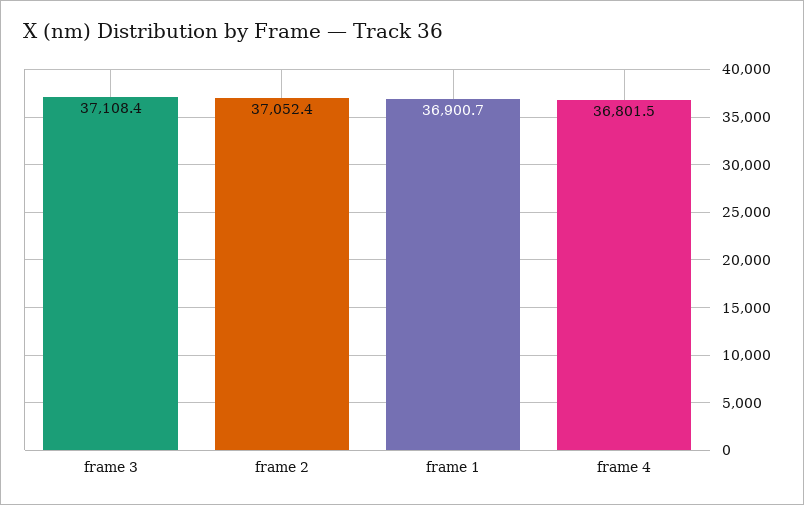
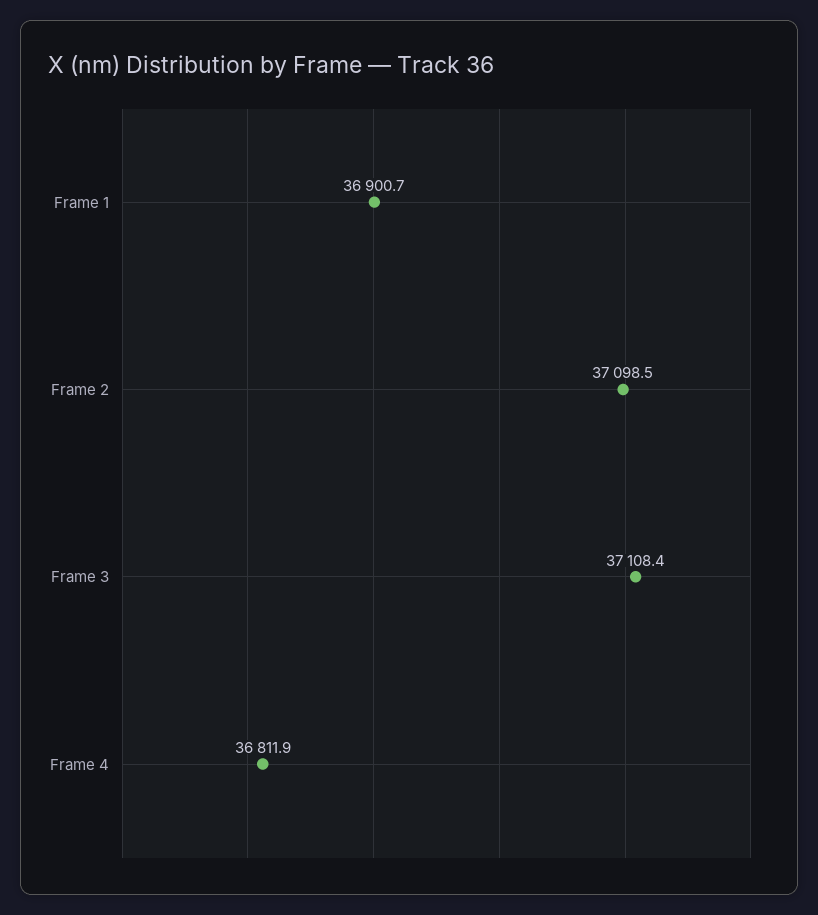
frame 2: 37052.4 -> 37098.5
frame 4: 36801.5 -> 36811.9

